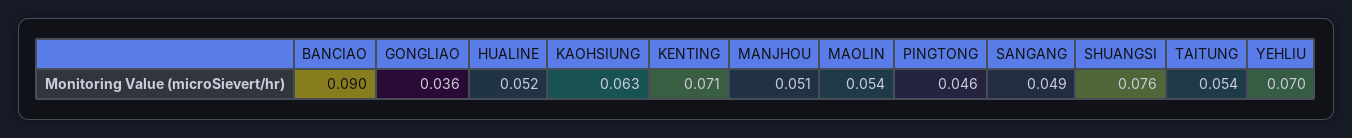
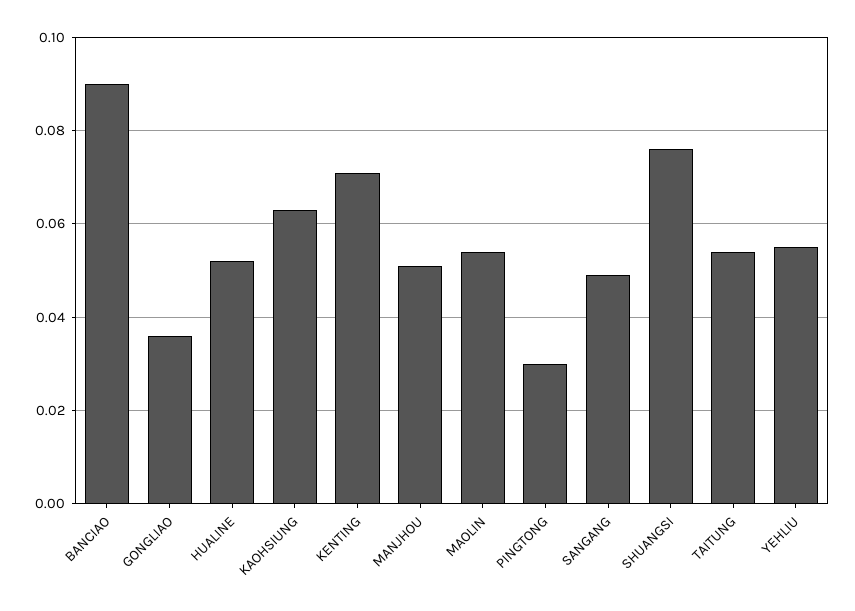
PINGTONG: 0.046 -> 0.03
YEHLIU: 0.07 -> 0.055

